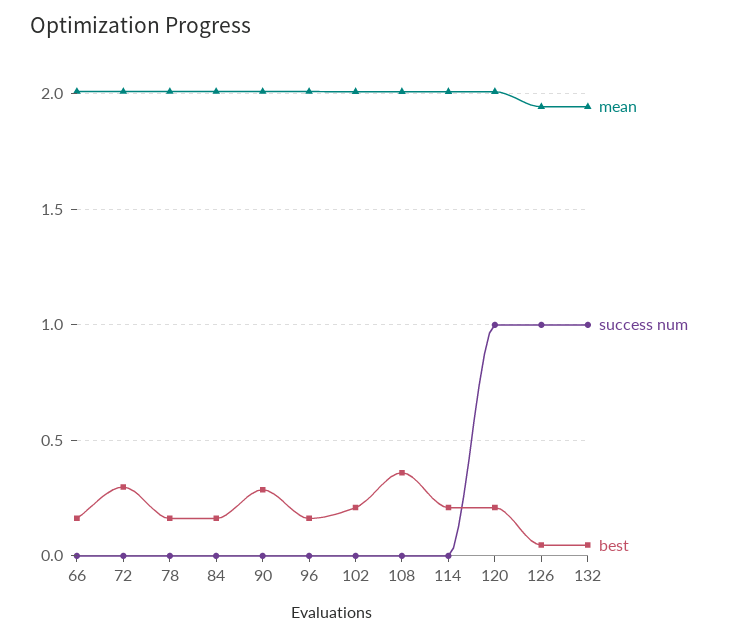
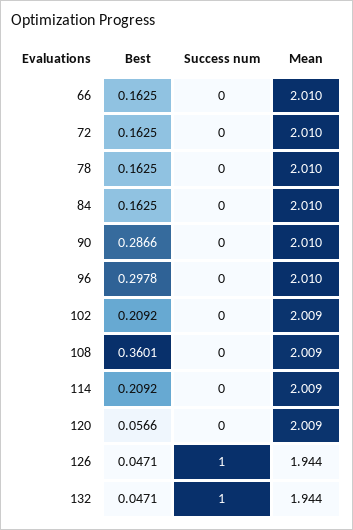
best, 72: 0.3 -> 0.1625
best, 96: 0.15 -> 0.2978
success num, 120: 1 -> 0
best, 120: 0.2 -> 0.0566

